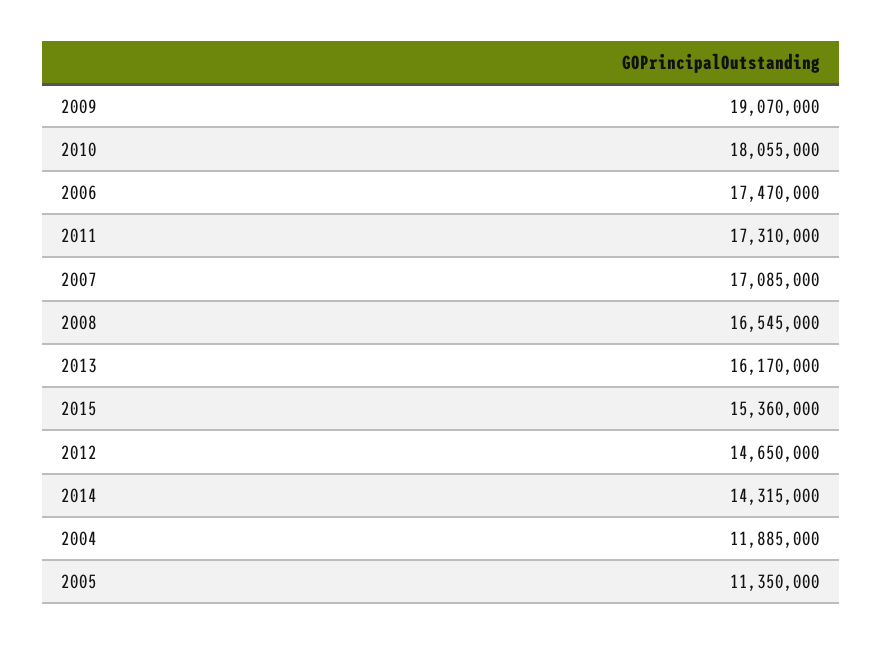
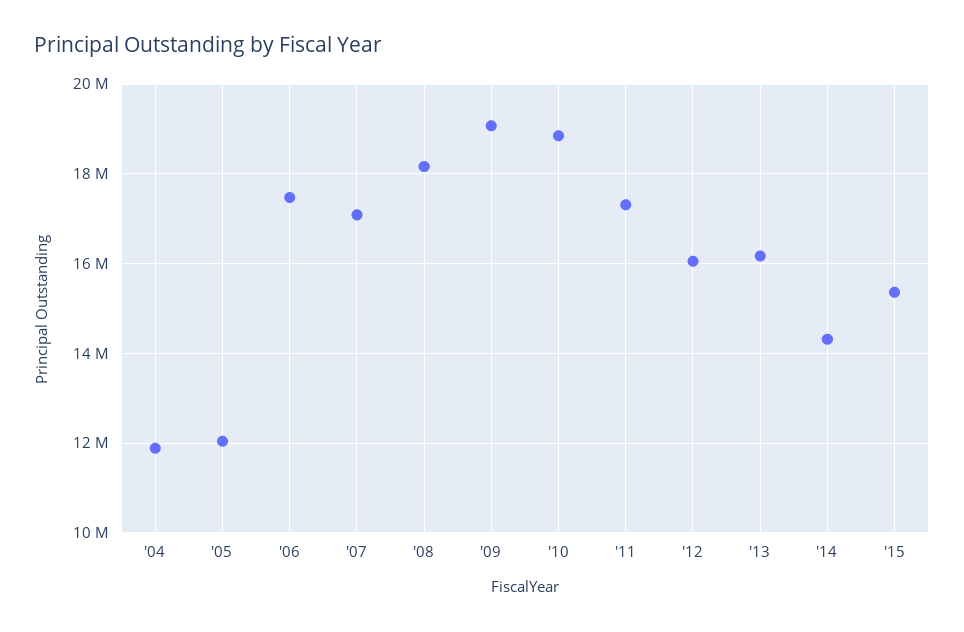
2010: 18055000 -> 18800000
2008: 16545000 -> 18200000
2012: 14650000 -> 16000000
2005: 11350000 -> 12000000

